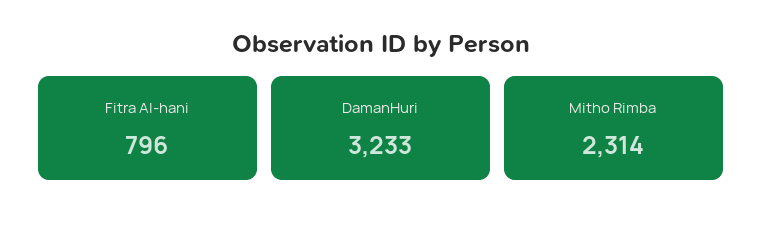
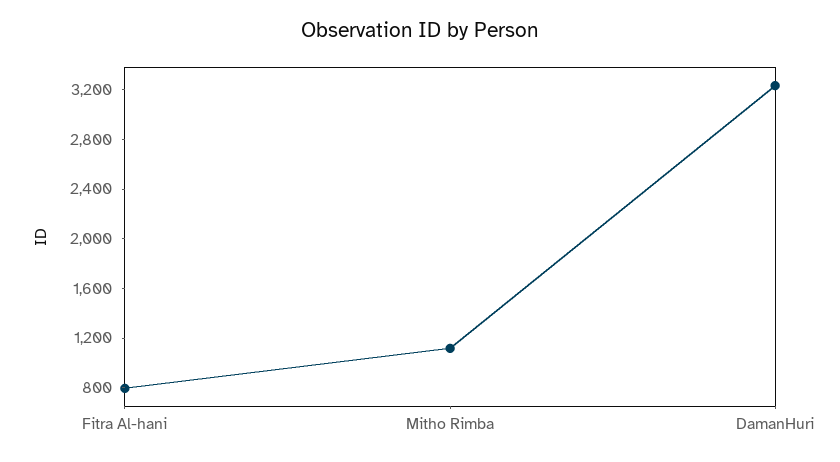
Mitho Rimba: 2314 -> 1100

